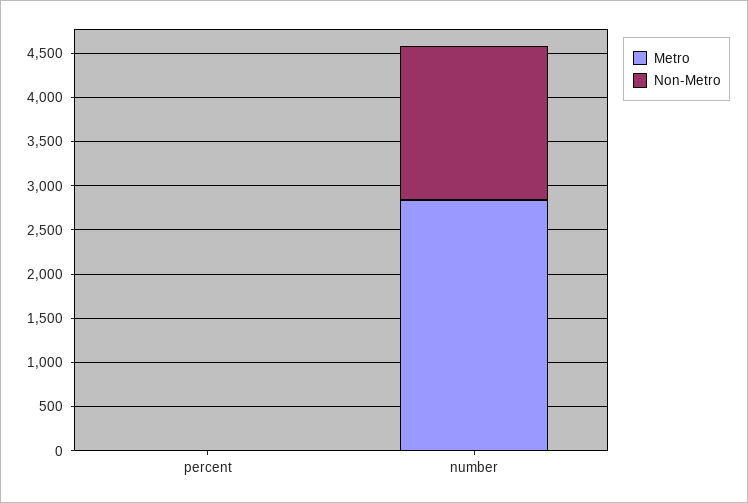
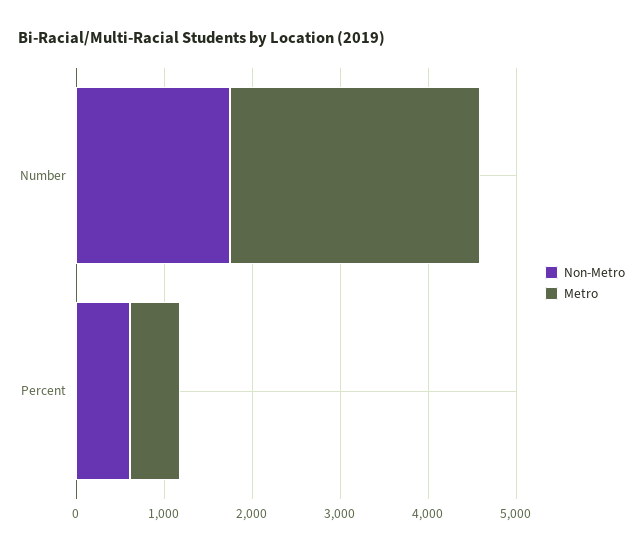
Metro, percent: 0 -> 600
Non-Metro, percent: 0 -> 600

